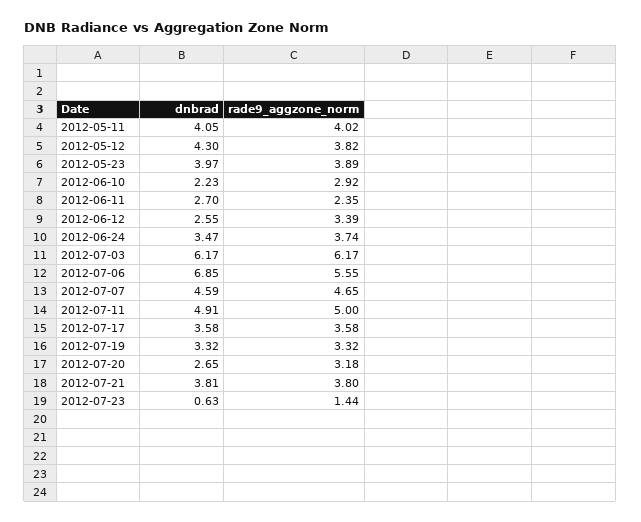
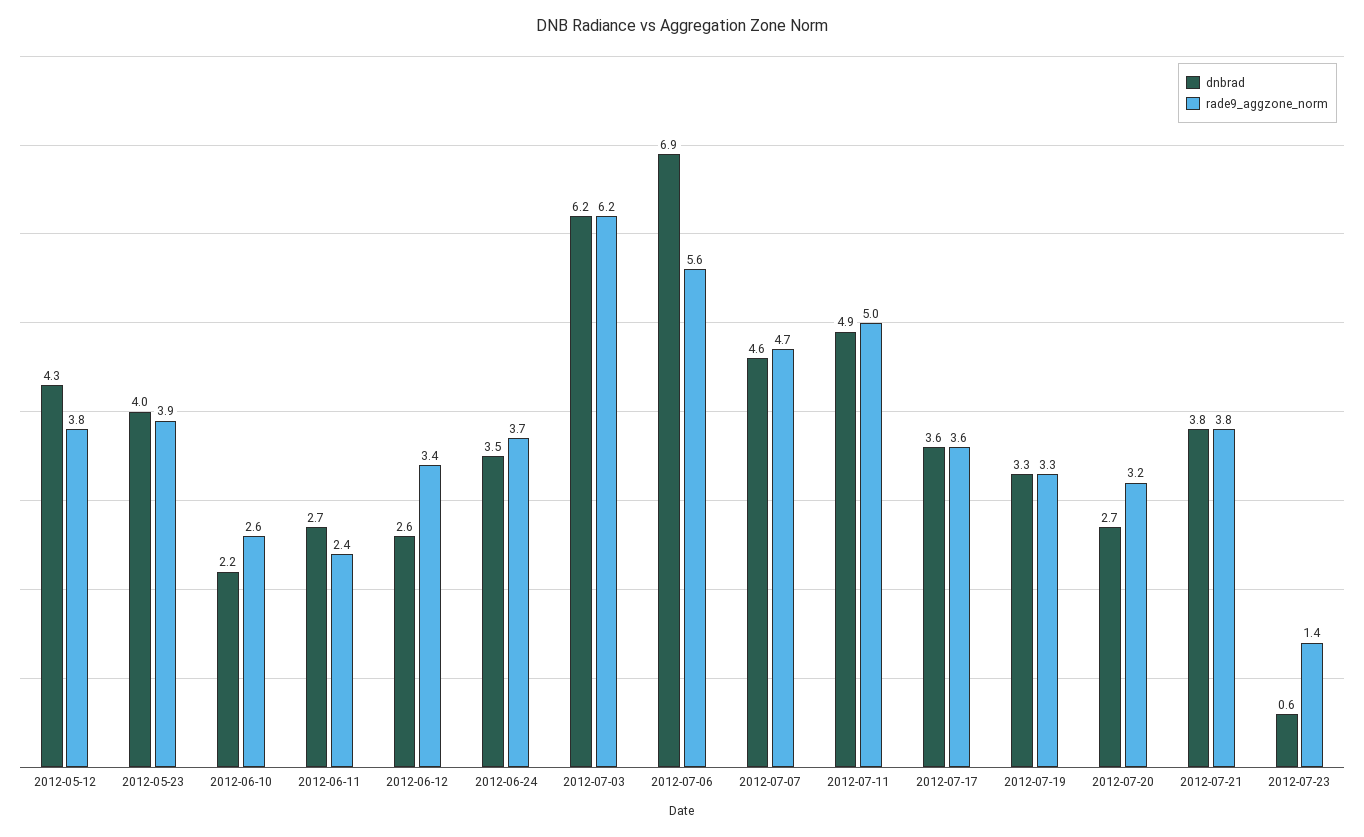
dnbrad, 2012-05-11: 4.05 -> none
rade9_aggzone_norm, 2012-05-11: 4.02 -> none
rade9_aggzone_norm, 2012-06-10: 2.92 -> 2.6

